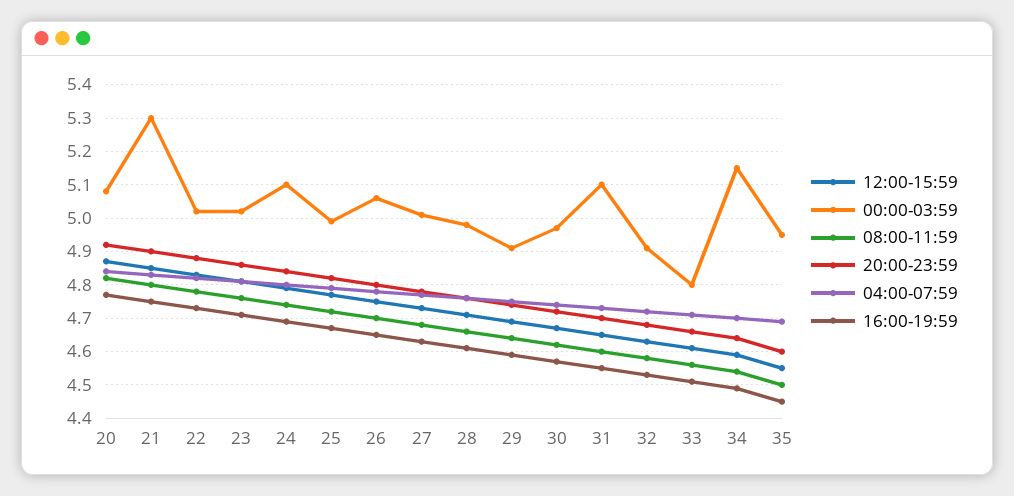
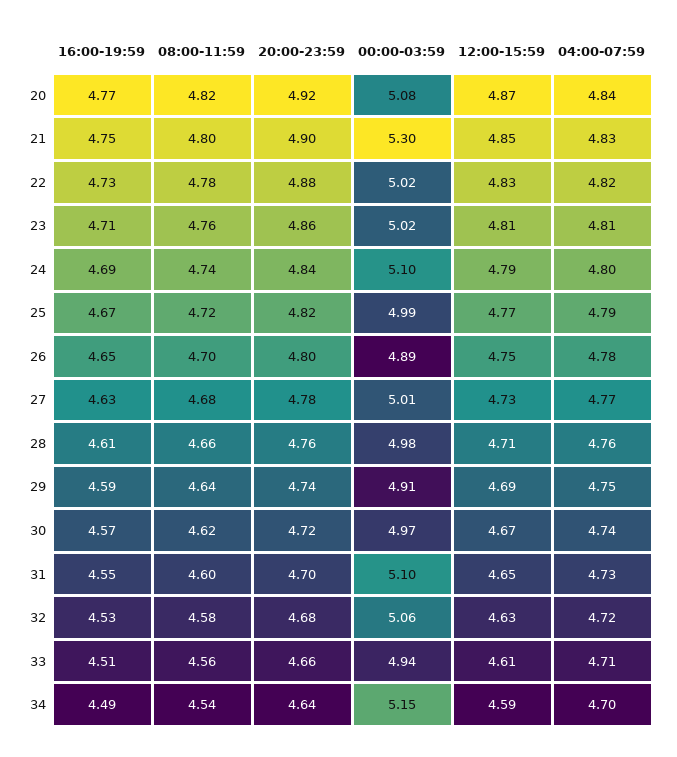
00:00-03:59, 26: 5.05 -> 4.89
00:00-03:59, 32: 4.9 -> 5.06
00:00-03:59, 33: 4.8 -> 4.94
12:00-15:59, 35: 4.55 -> none
00:00-03:59, 35: 4.95 -> none
08:00-11:59, 35: 4.5 -> none
20:00-23:59, 35: 4.6 -> none
04:00-07:59, 35: 4.7 -> none
16:00-19:59, 35: 4.45 -> none

